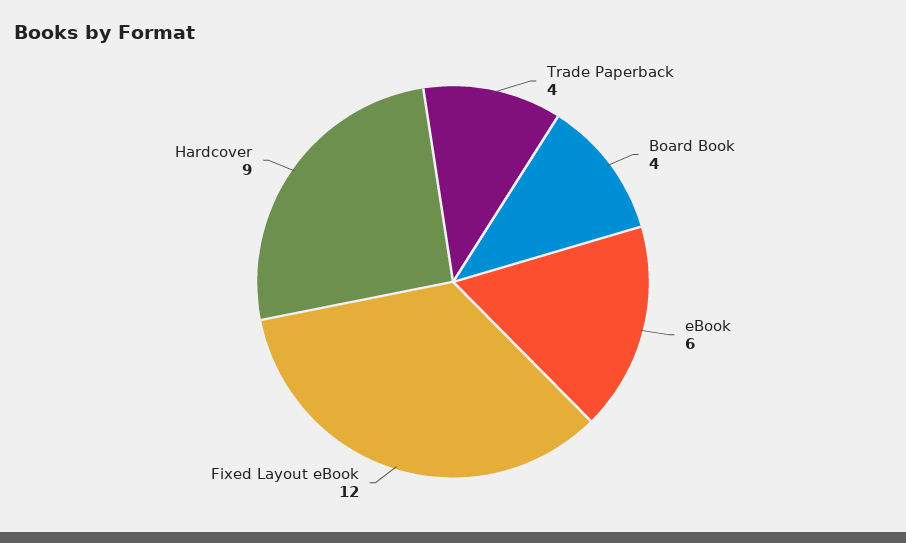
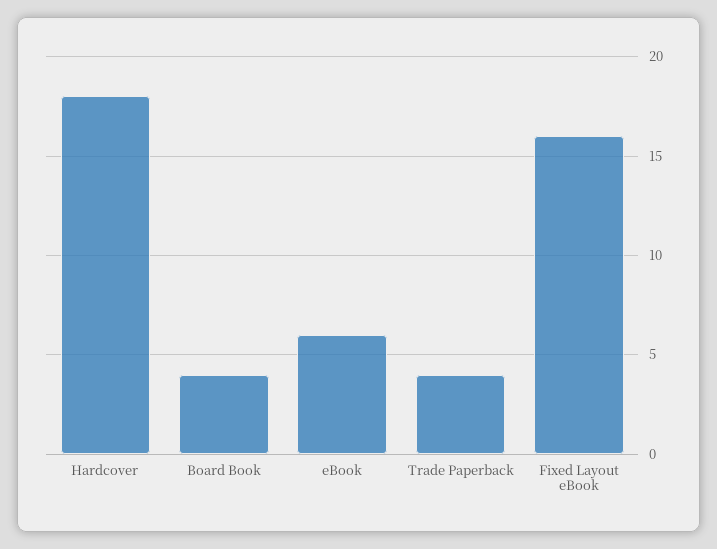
Fixed Layout eBook: 12 -> 16
Hardcover: 9 -> 18

